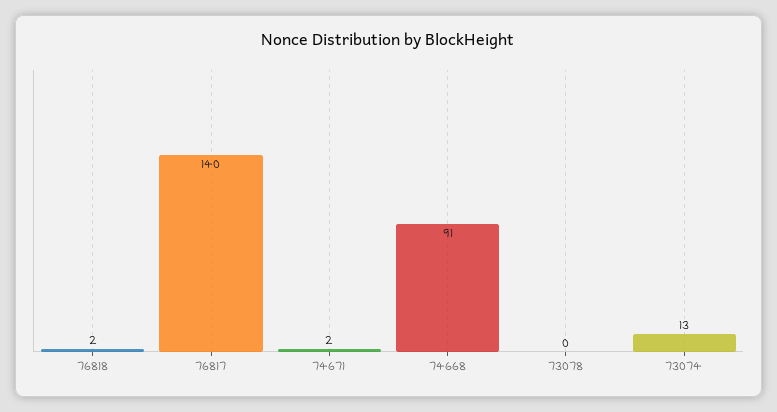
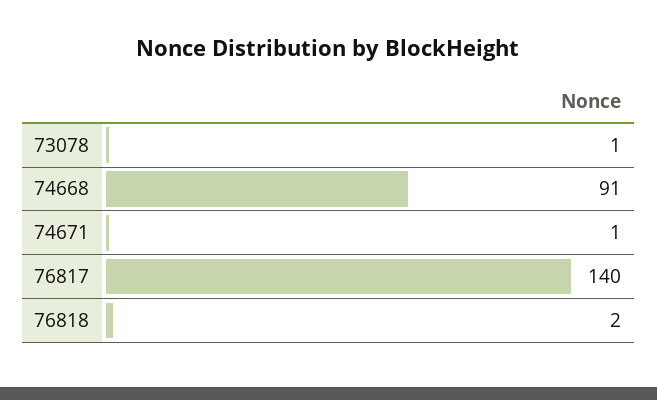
74671: 2 -> 1
73078: 0 -> 1
73074: 13 -> none

